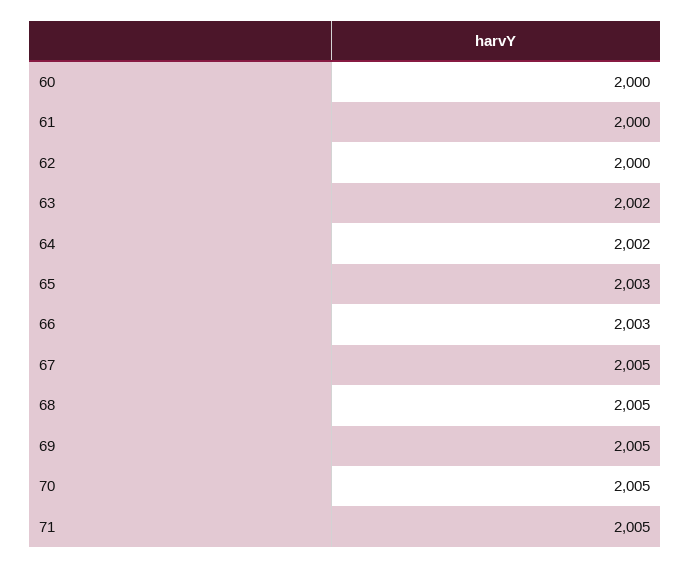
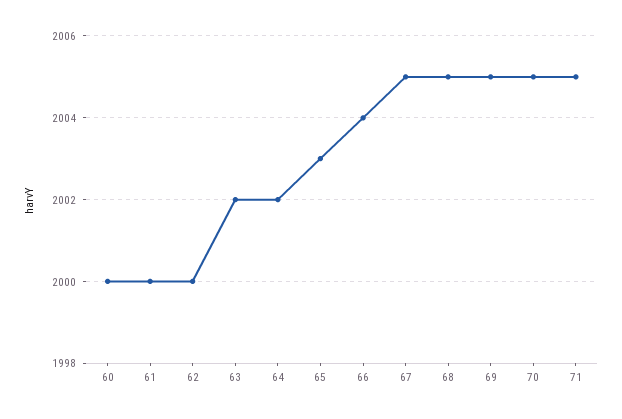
66: 2003 -> 2004

